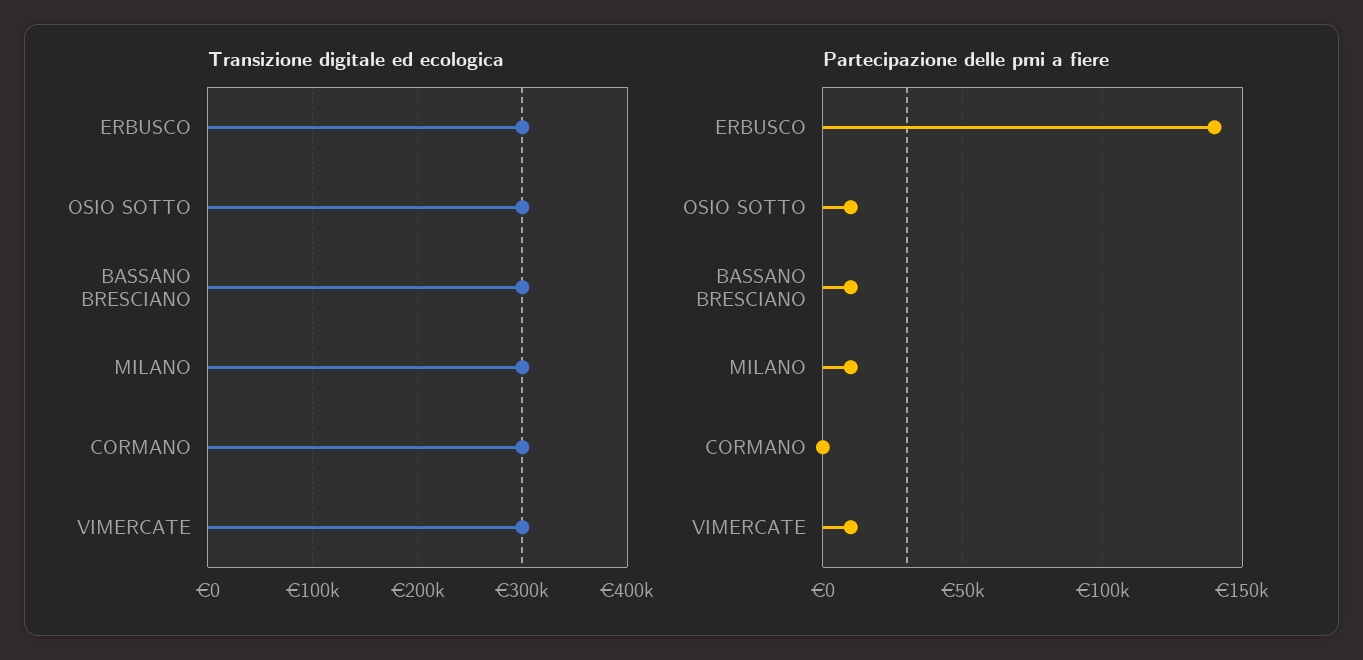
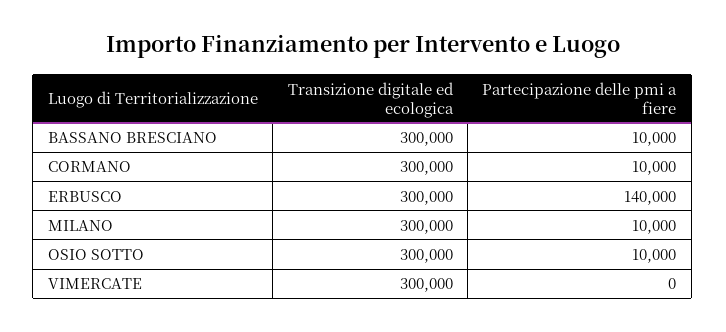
Partecipazione delle pmi a fiere, CORMANO: 0 -> 10000
Partecipazione delle pmi a fiere, VIMERCATE: 10000 -> 0

